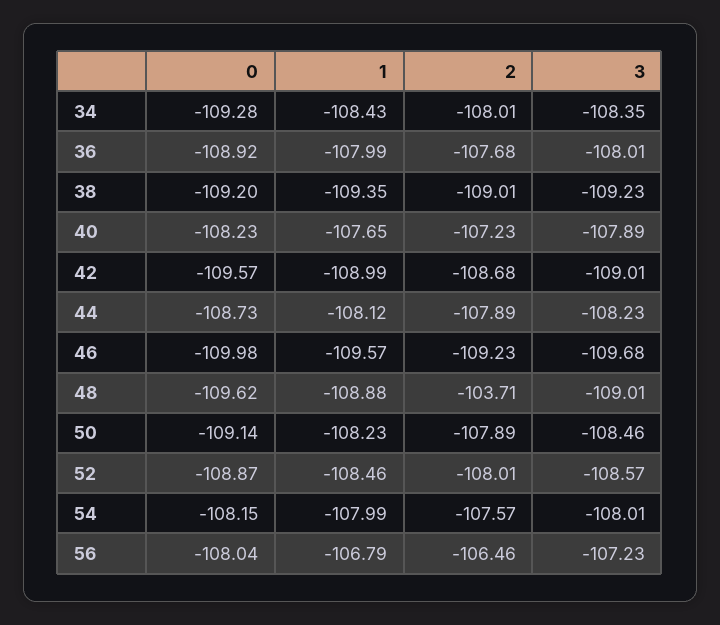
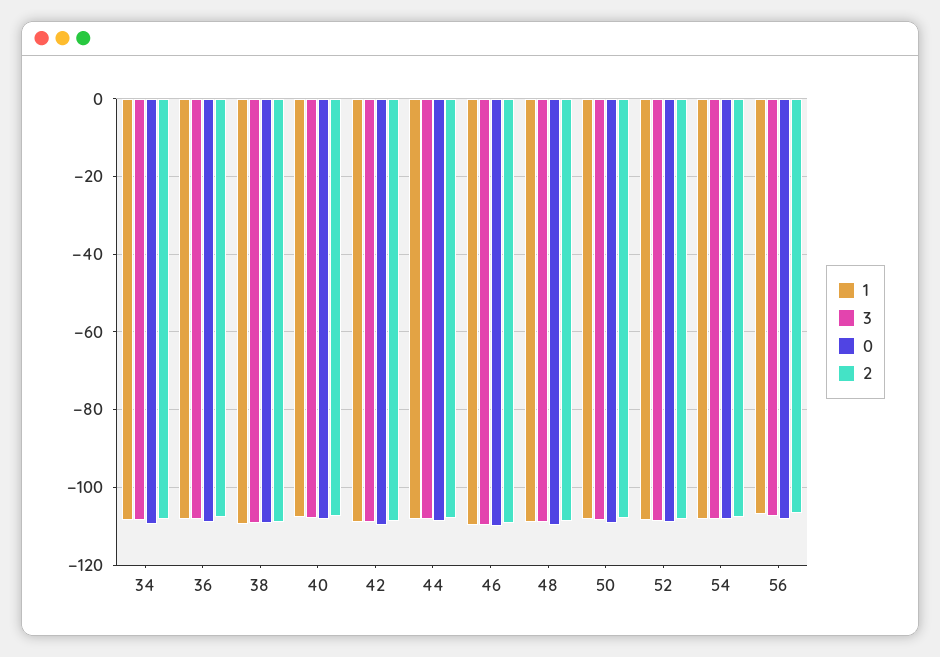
2, 48: -103.71 -> -108

